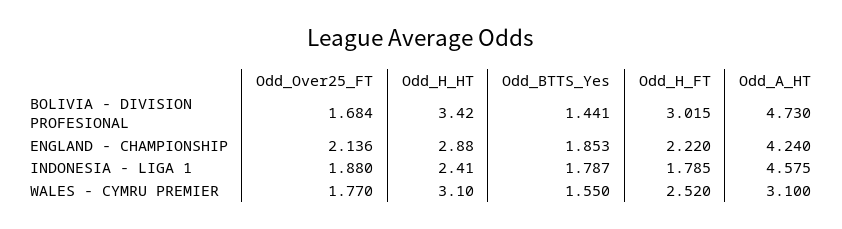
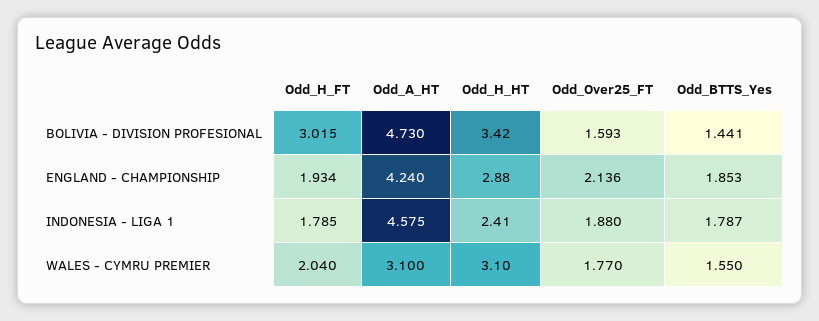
Odd_Over25_FT, BOLIVIA - DIVISION PROFESIONAL: 1.684 -> 1.593
Odd_H_FT, ENGLAND - CHAMPIONSHIP: 2.22 -> 1.934
Odd_H_FT, WALES - CYMRU PREMIER: 2.52 -> 2.04

